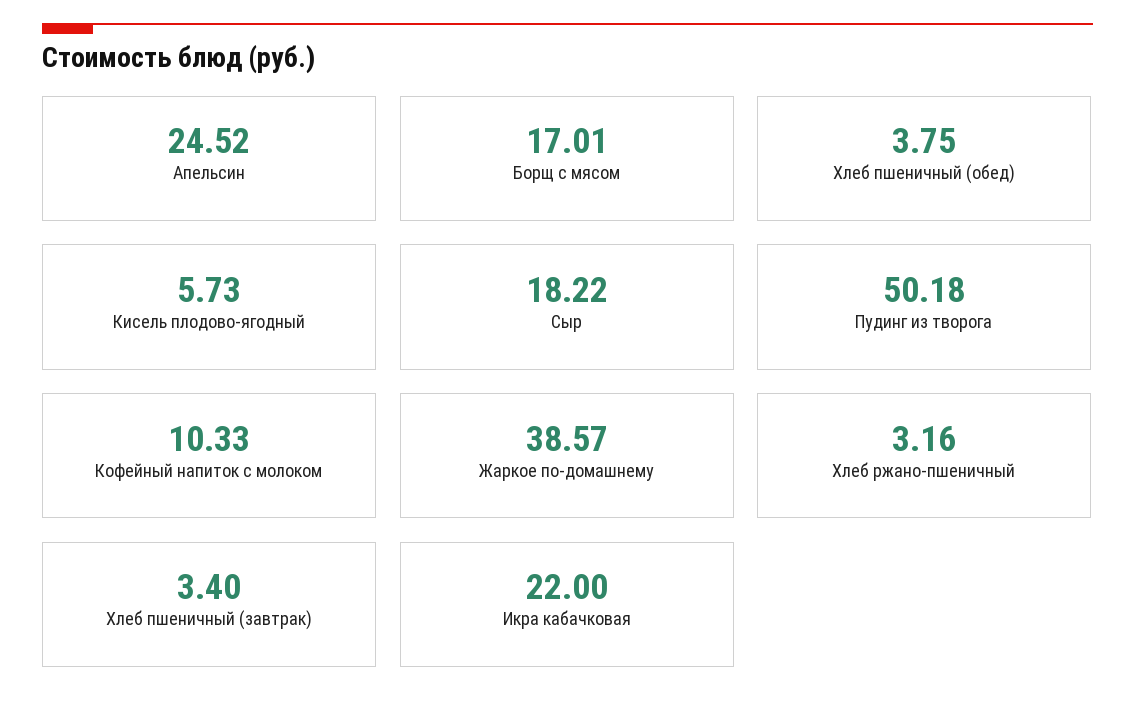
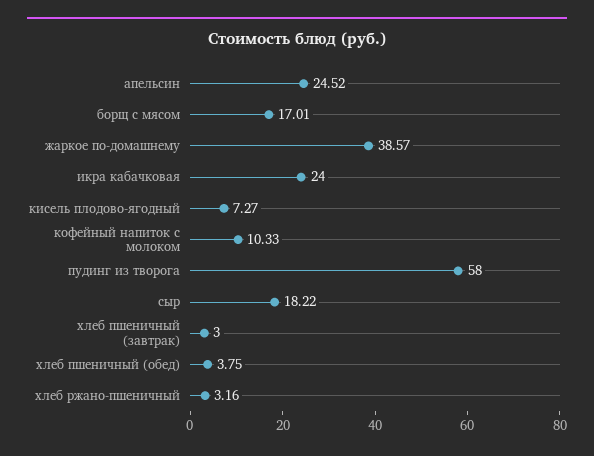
Кисель плодово-ягодный: 5.73 -> 7.27
Пудинг из творога: 50.18 -> 58
Хлеб пшеничный (завтрак): 3.4 -> 3
Икра кабачковая: 22 -> 24

